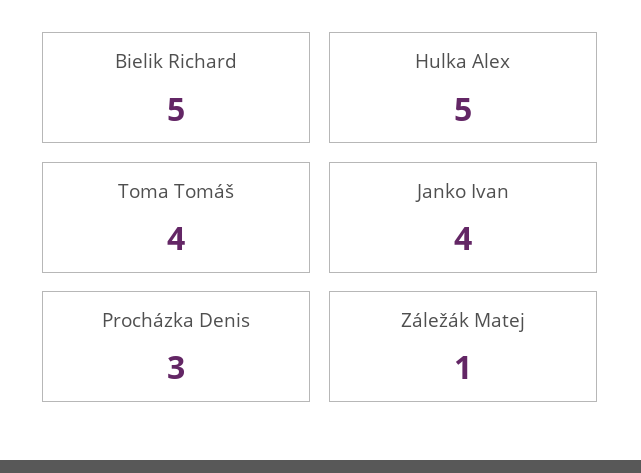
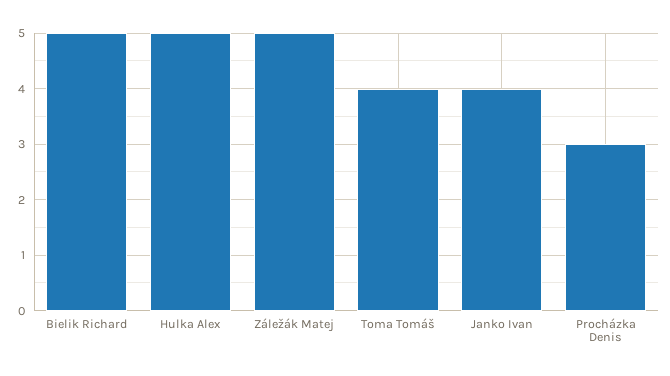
Záležák Matej: 1 -> 5

